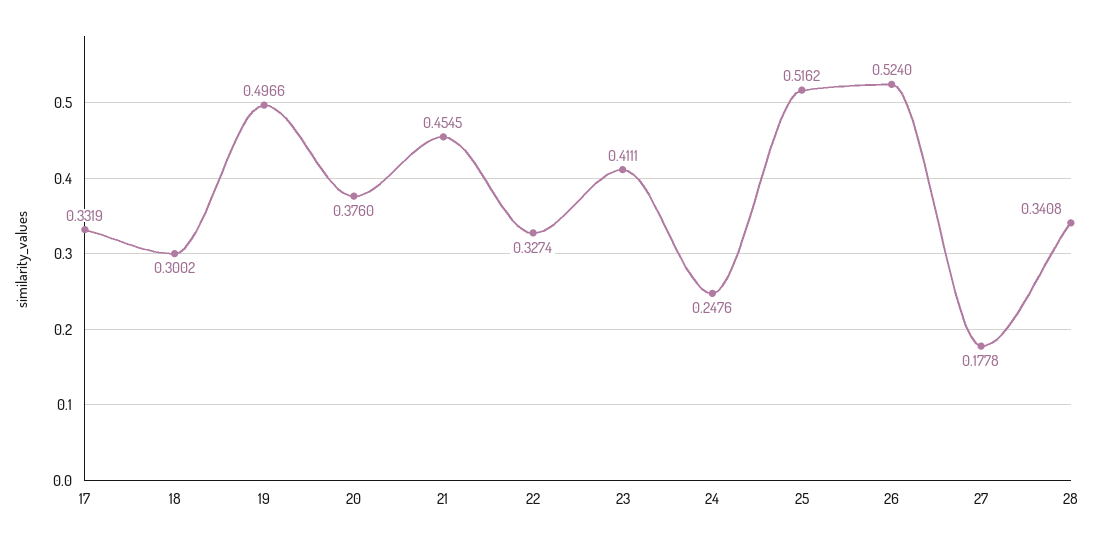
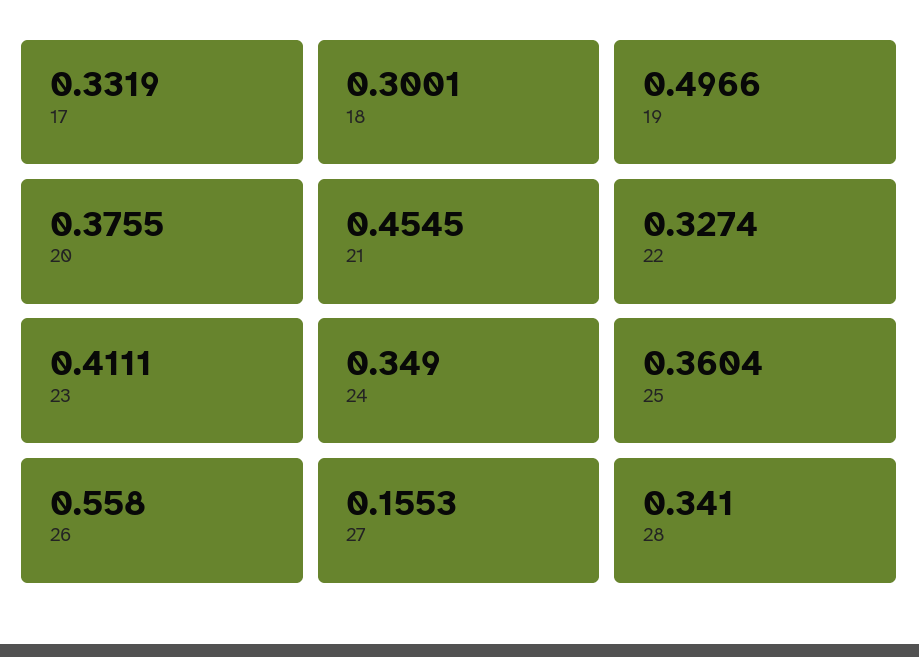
18: 0.3002 -> 0.3001
20: 0.376 -> 0.3755
24: 0.2476 -> 0.349
25: 0.5162 -> 0.3604
26: 0.524 -> 0.558
27: 0.1778 -> 0.1553
28: 0.3408 -> 0.341

